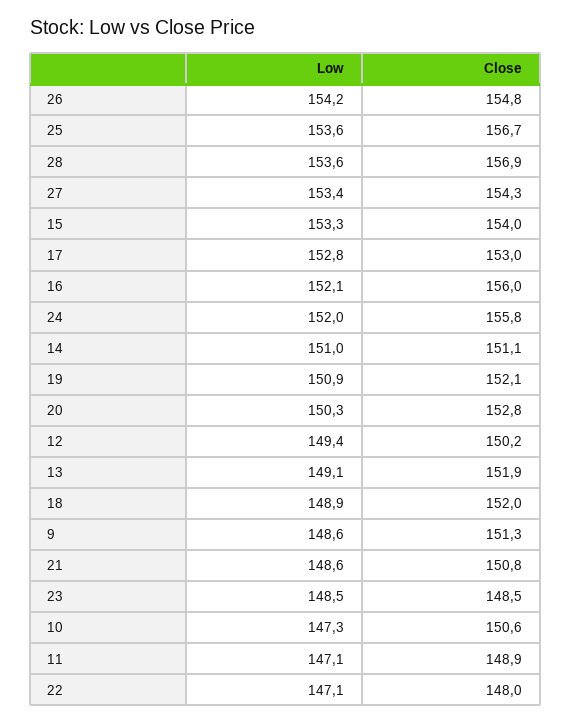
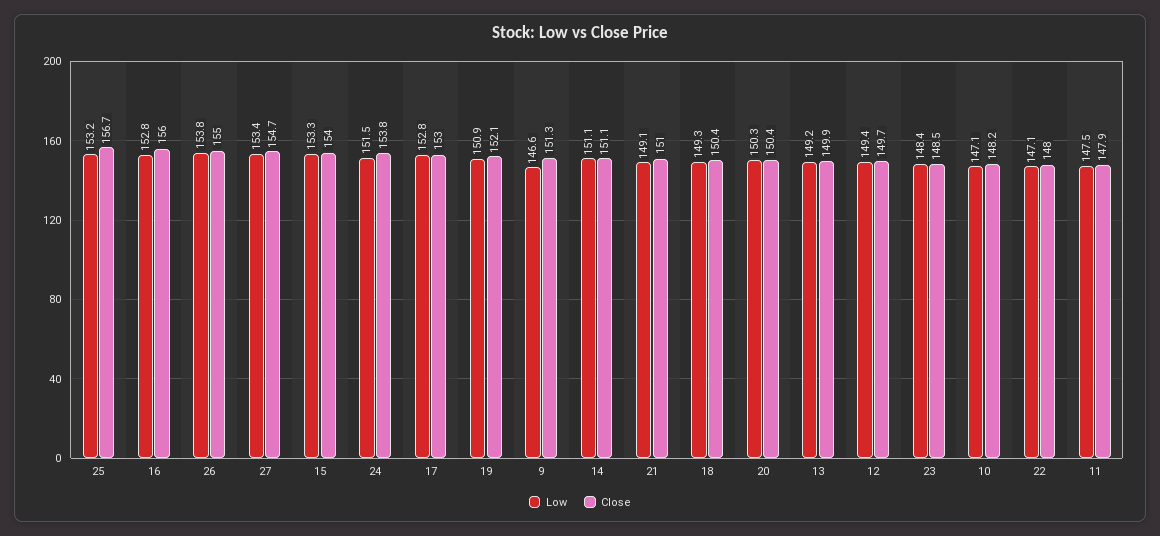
Low, 26: 154.2 -> 153.8
Close, 26: 154.8 -> 155
Low, 25: 153.6 -> 153.2
Low, 28: 153.6 -> none
Close, 28: 156.9 -> none
Close, 27: 154.3 -> 154.7
Low, 16: 152.1 -> 152.8
Low, 24: 152 -> 151.5
Close, 24: 155.8 -> 153.8
Low, 14: 151 -> 151.1
Close, 20: 152.8 -> 150.4
Close, 12: 150.2 -> 149.7
Low, 13: 149.1 -> 149.2
Close, 13: 151.9 -> 149.9
Low, 18: 148.9 -> 149.3
Close, 18: 152 -> 150.4
Low, 9: 148.6 -> 146.6
Low, 21: 148.6 -> 149.1
Close, 21: 150.8 -> 151
Low, 23: 148.5 -> 148.4
Low, 10: 147.3 -> 147.1
Close, 10: 150.6 -> 148.2
Low, 11: 147.1 -> 147.5
Close, 11: 148.9 -> 147.9

